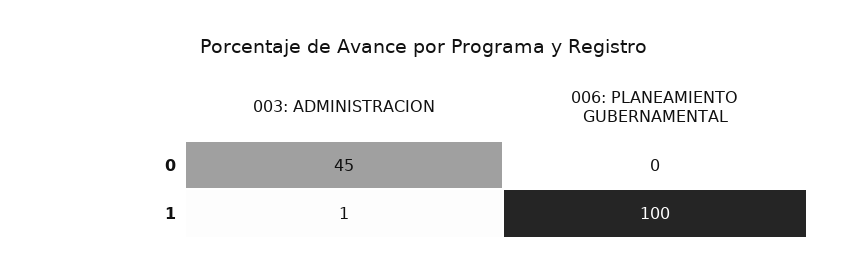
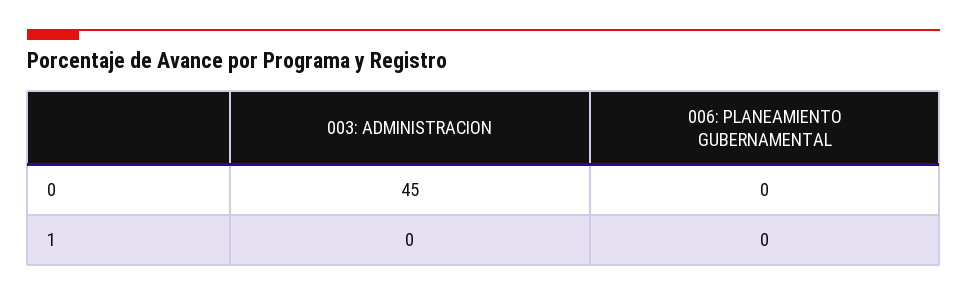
003: ADMINISTRACION, 1: 1 -> 0
006: PLANEAMIENTO GUBERNAMENTAL, 1: 100 -> 0

